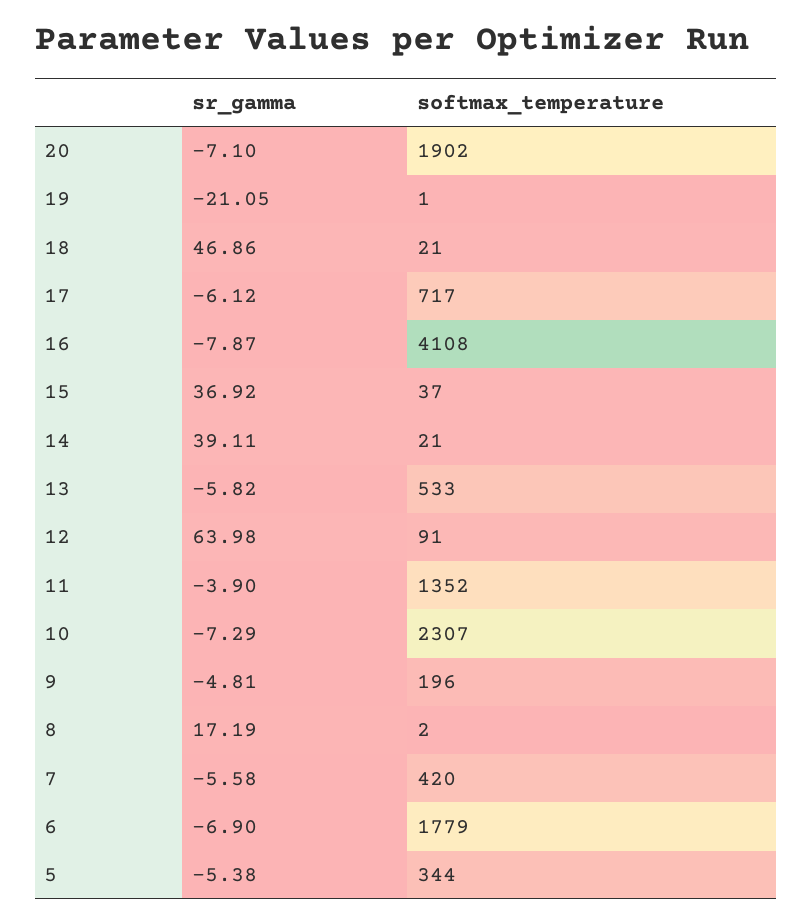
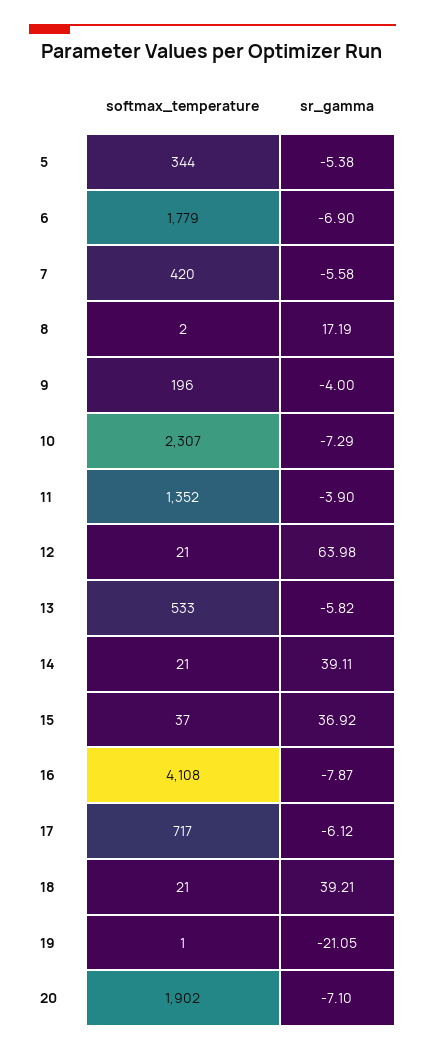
sr_gamma, 18: 46.86 -> 39.21
softmax_temperature, 12: 91 -> 21
sr_gamma, 9: -4.81 -> -4

